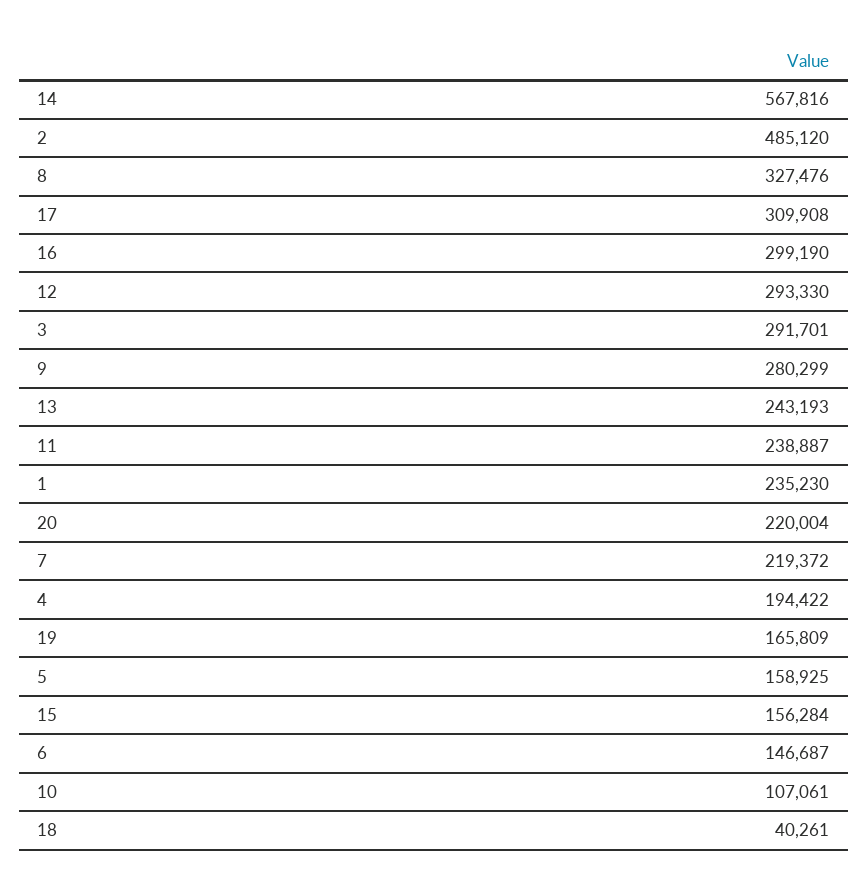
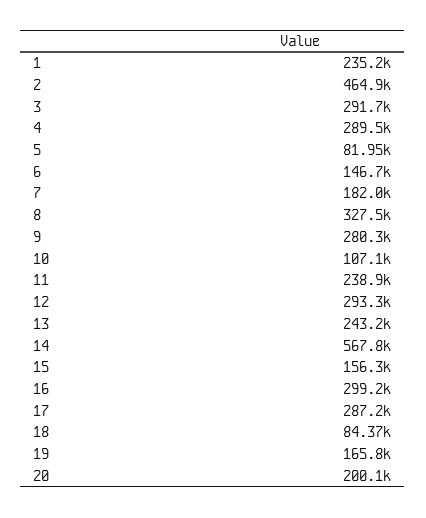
2: 485120 -> 464900
17: 309908 -> 287200
20: 220004 -> 200100
7: 219372 -> 182000
4: 194422 -> 289500
5: 158925 -> 81950
18: 40261 -> 84370

